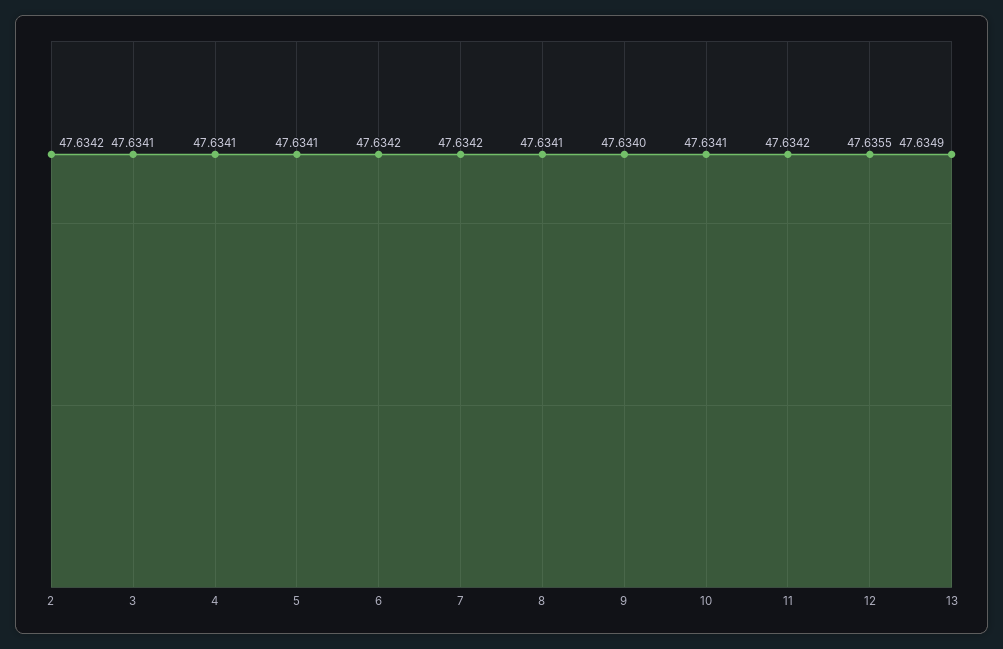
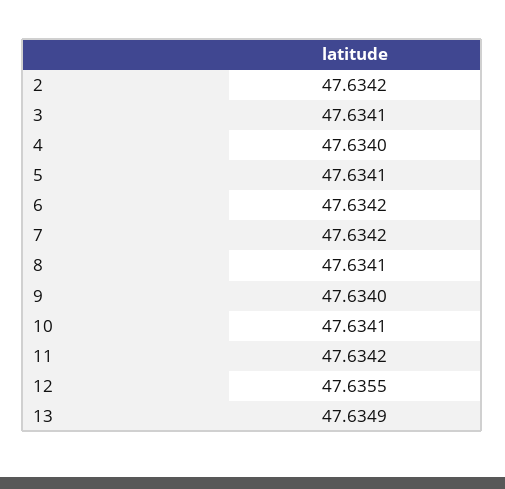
4: 47.6341 -> 47.634

